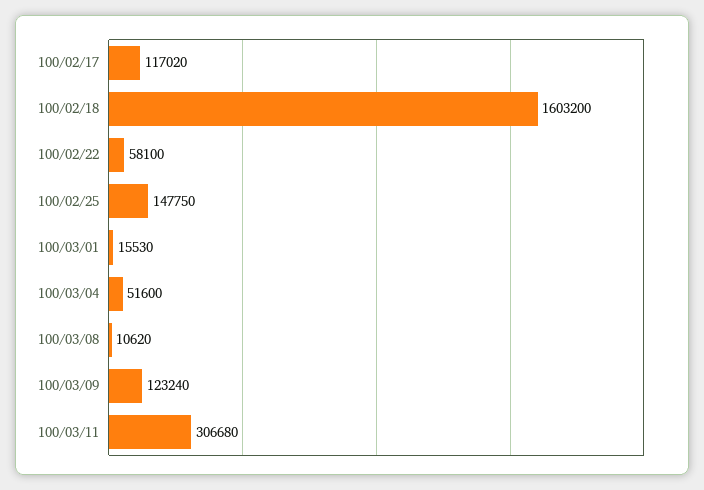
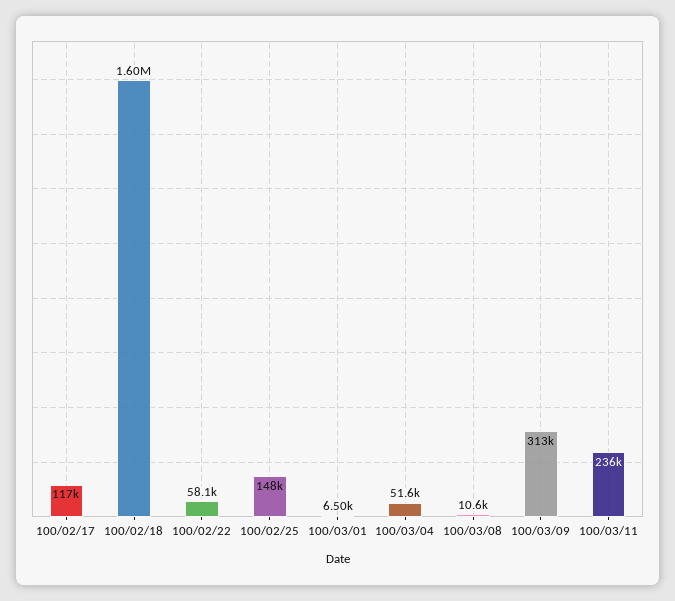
100/03/01: 15530 -> 6500
100/03/09: 123240 -> 313000
100/03/11: 306680 -> 236000

